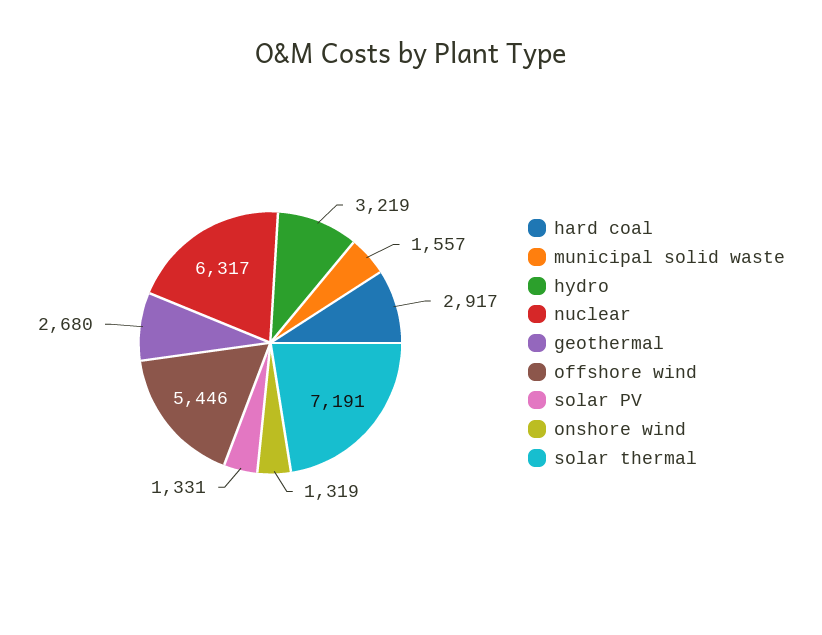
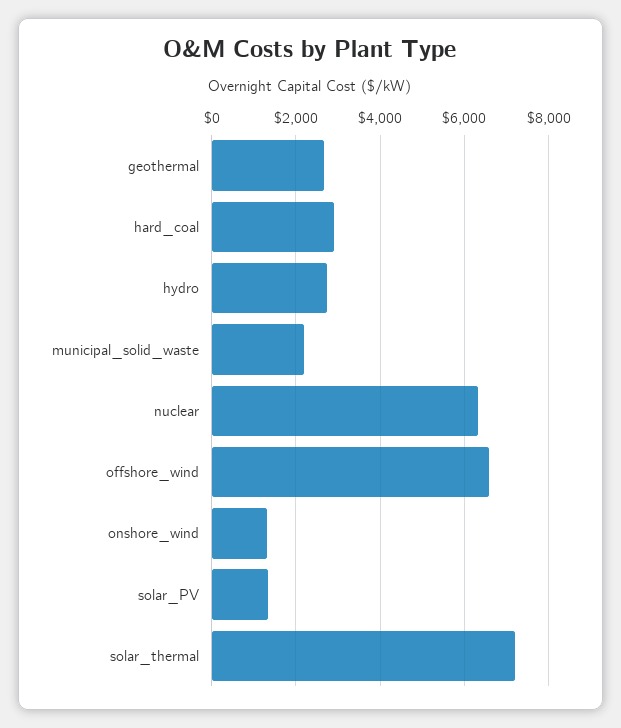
municipal solid waste: 1557 -> 2200
hydro: 3219 -> 2800
offshore wind: 5446 -> 6600

